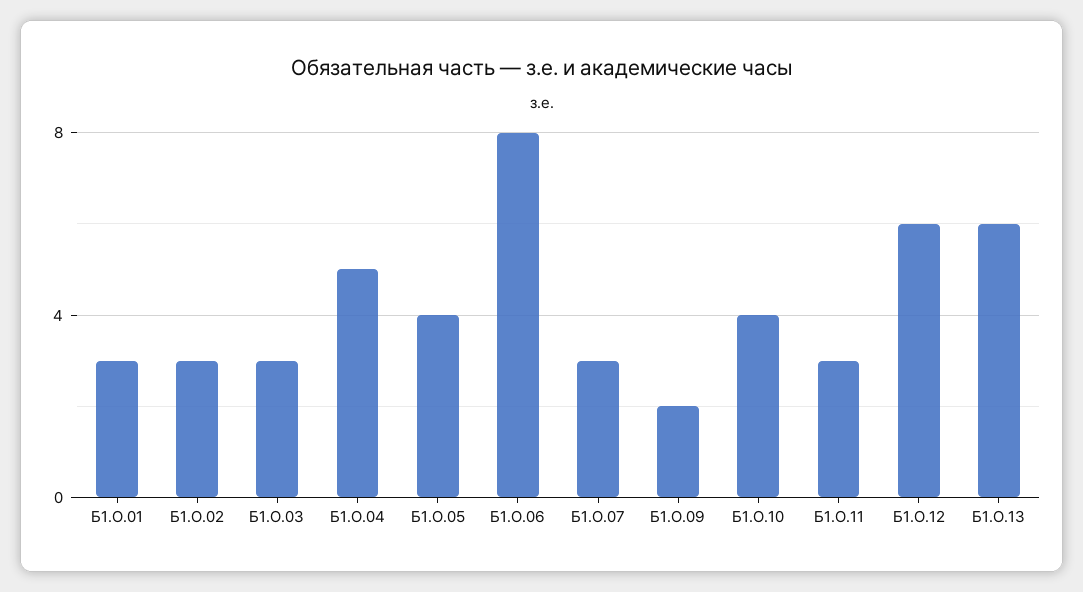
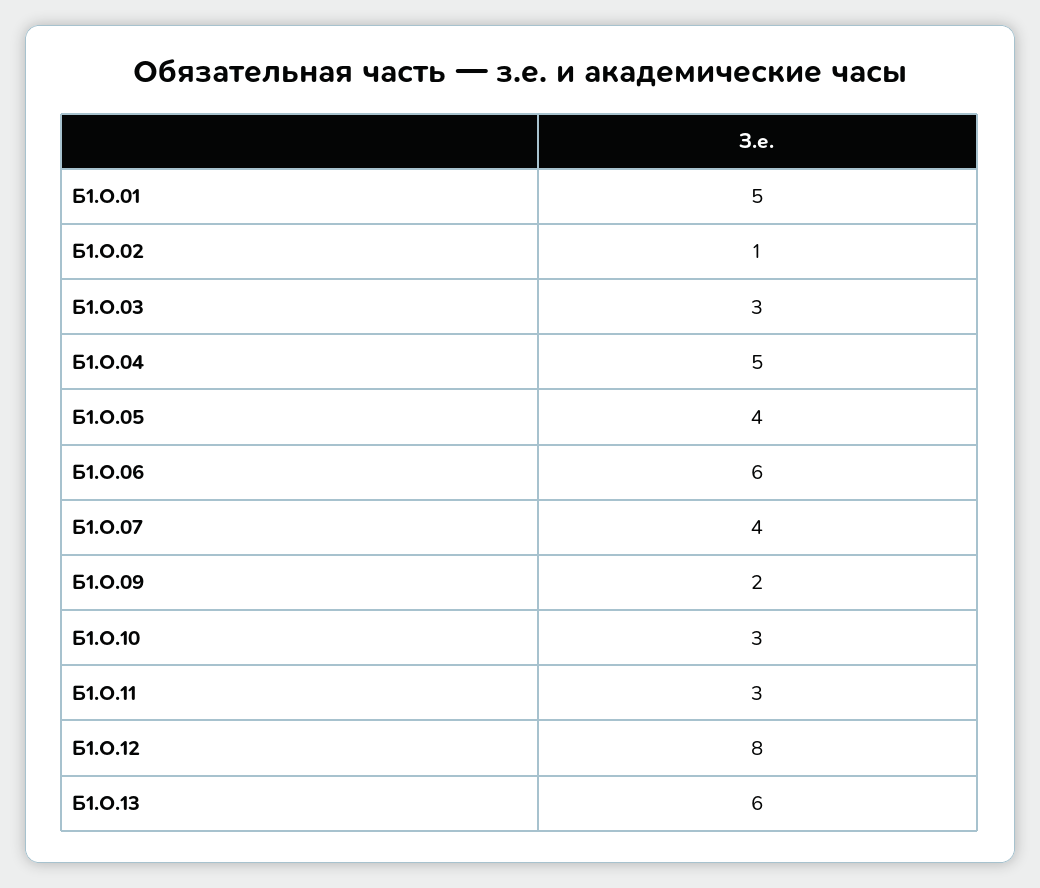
Б1.О.01: 3 -> 5
Б1.О.02: 3 -> 1
Б1.О.06: 8 -> 6
Б1.О.07: 3 -> 4
Б1.О.10: 4 -> 3
Б1.О.12: 6 -> 8

